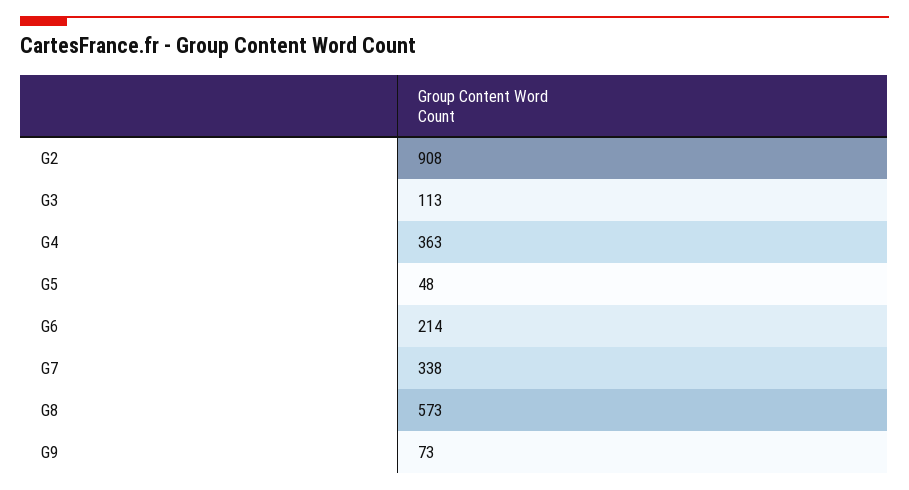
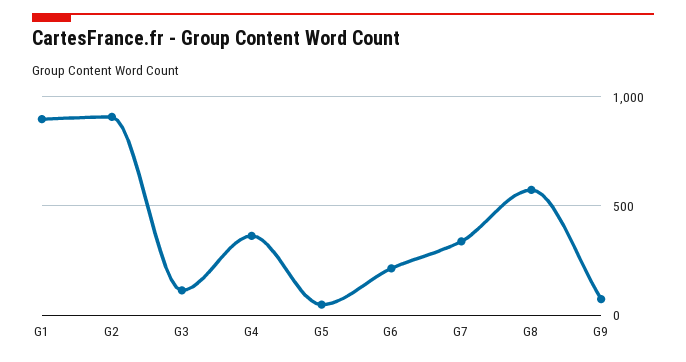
G1: none -> 900

